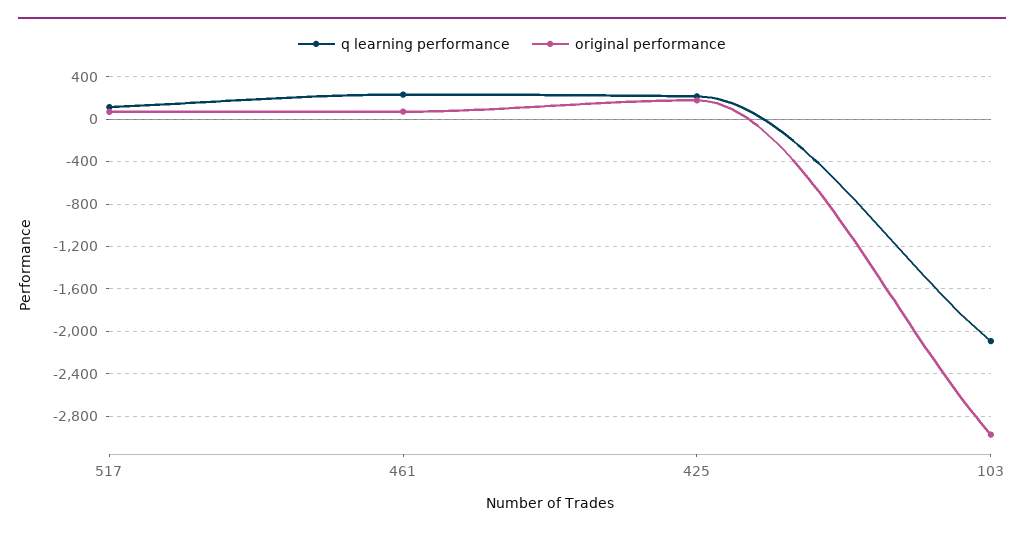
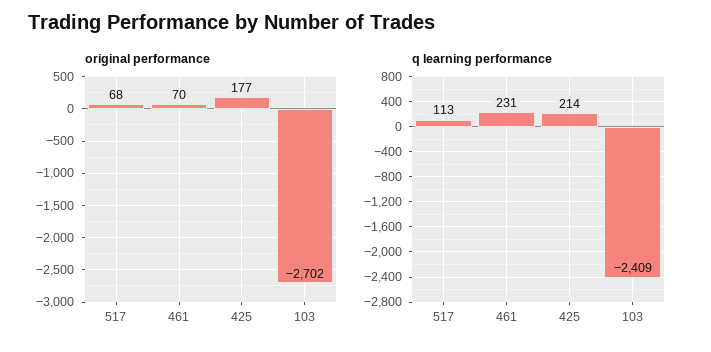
q learning performance, 103: -2100 -> -2409
original performance, 103: -3000 -> -2702

